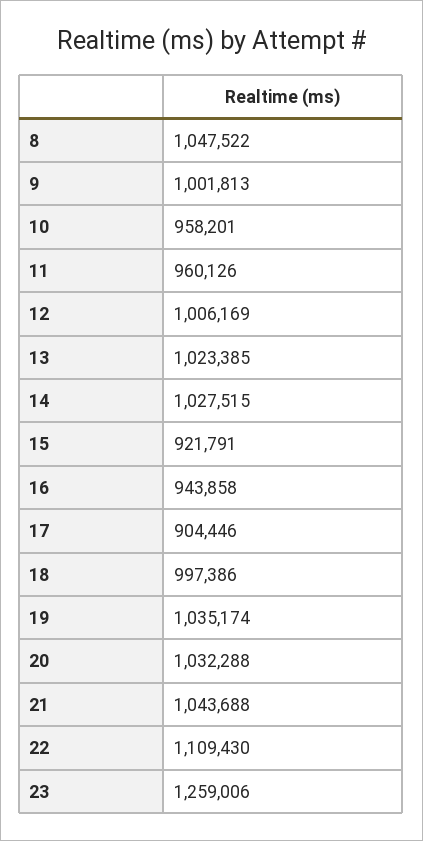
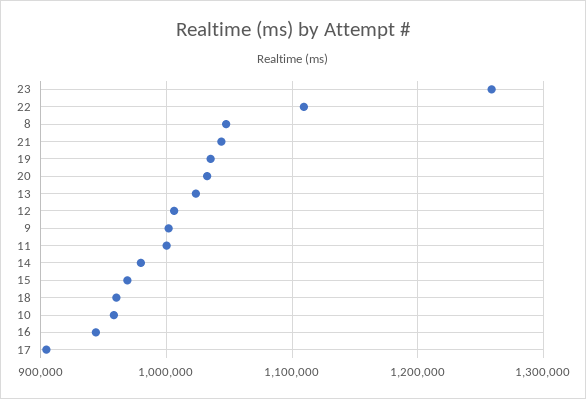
11: 960126 -> 1000000
14: 1027515 -> 980000
15: 921791 -> 970000
18: 997386 -> 960000

